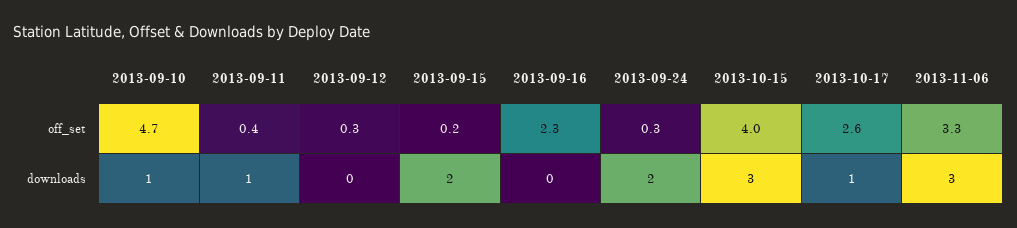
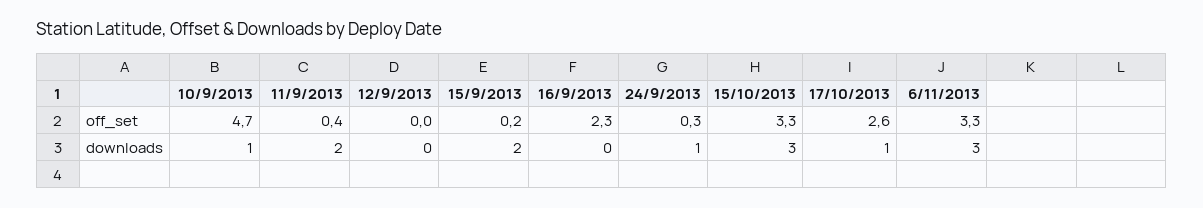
2013-09-12, off_set: 0.3 -> 0
2013-10-15, off_set: 4 -> 3.3
2013-09-11, downloads: 1 -> 2
2013-09-24, downloads: 2 -> 1

